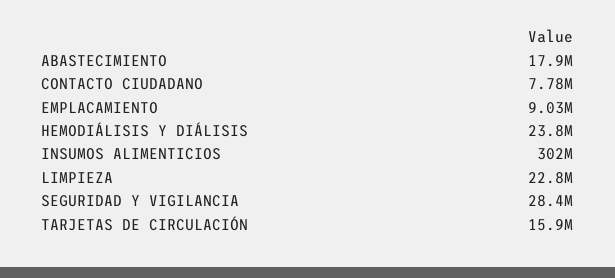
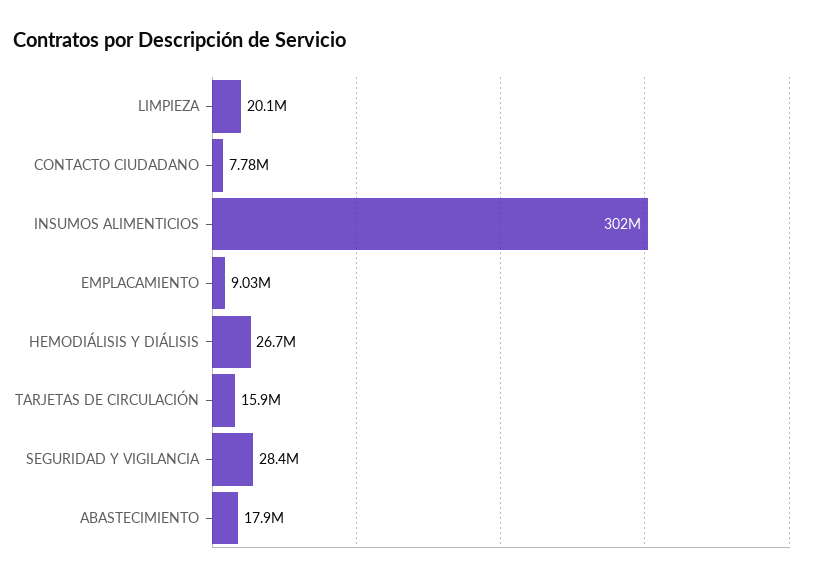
HEMODIÁLISIS Y DIÁLISIS: 23800000 -> 26700000
LIMPIEZA: 22800000 -> 20100000

